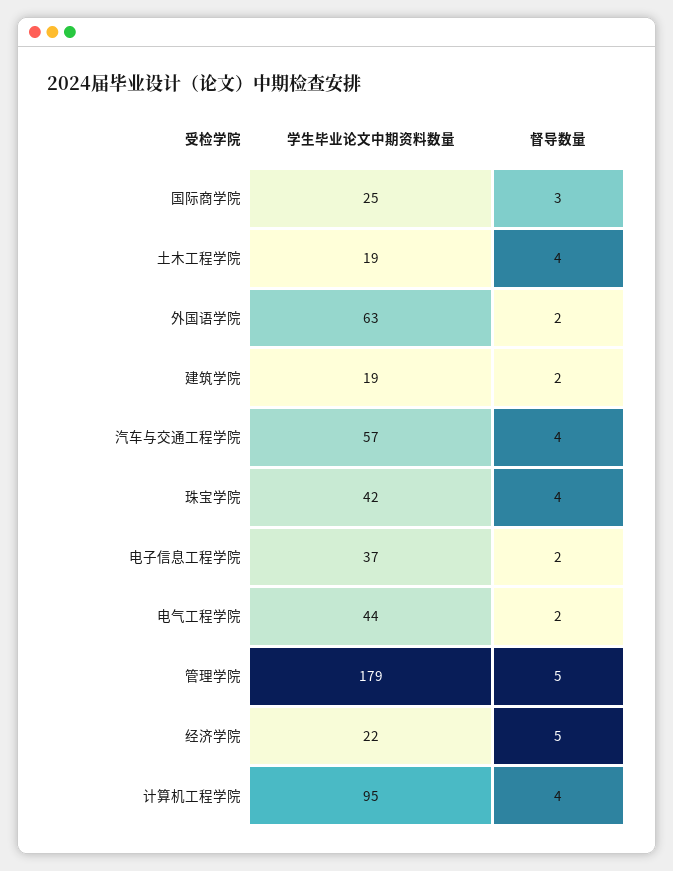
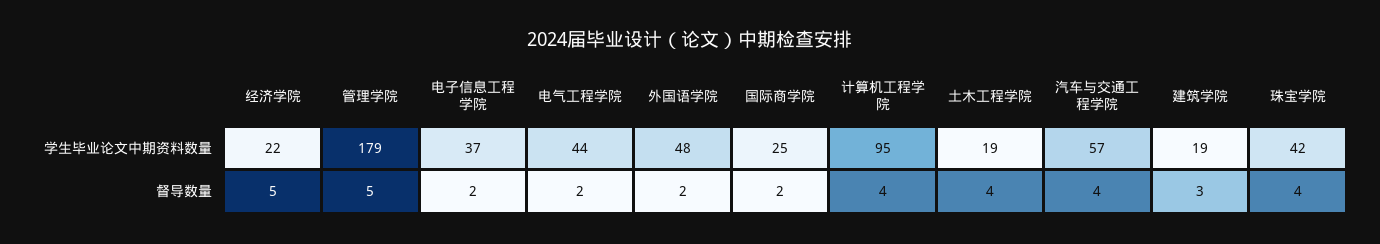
督导数量, 国际商学院: 3 -> 2
学生毕业论文中期资料数量, 外国语学院: 63 -> 48
督导数量, 建筑学院: 2 -> 3

